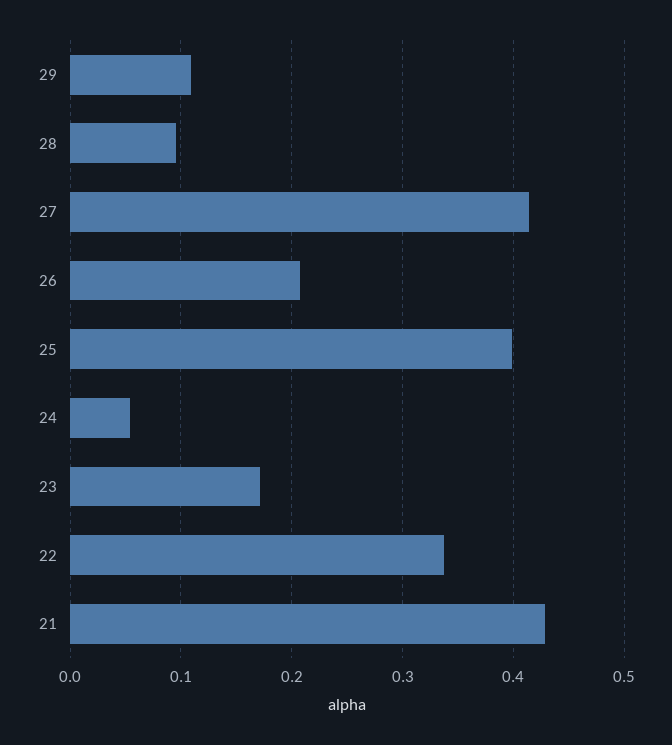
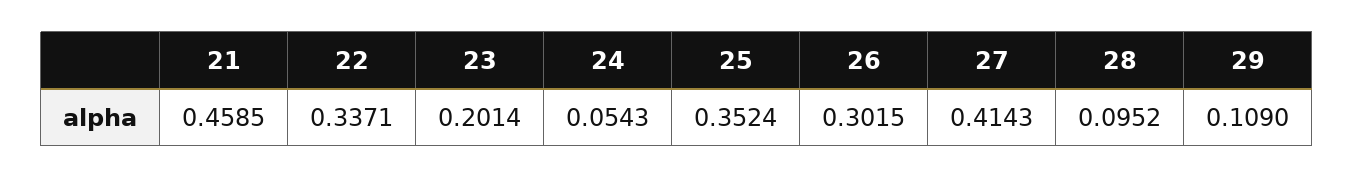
26: 0.21 -> 0.3015
25: 0.4 -> 0.3524
23: 0.17 -> 0.2014
21: 0.43 -> 0.4585

